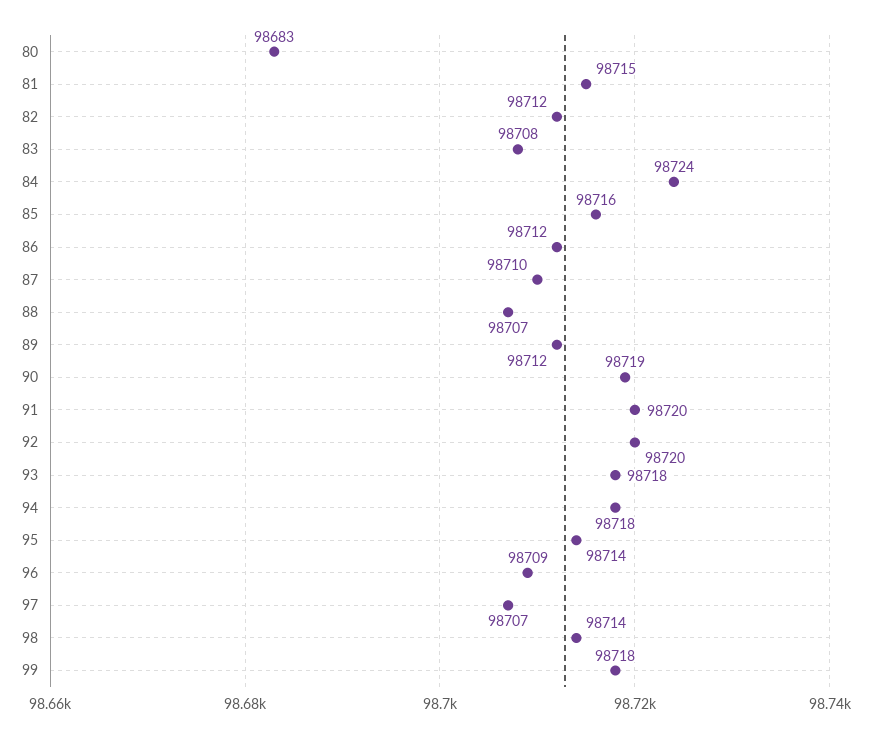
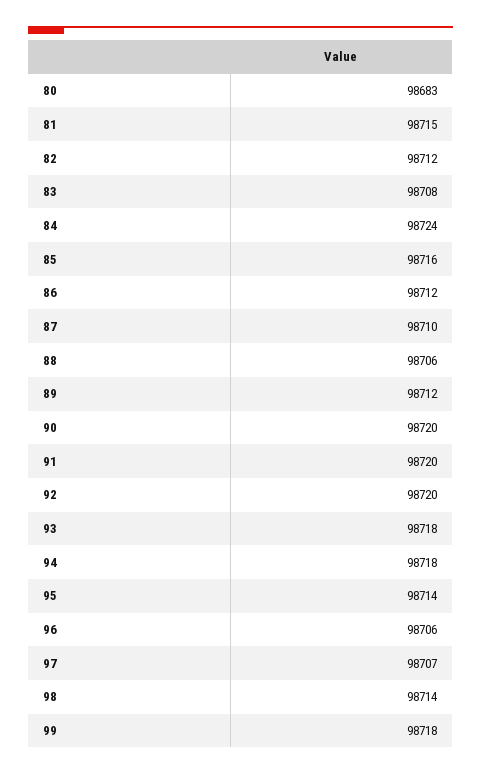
88: 98707 -> 98706
90: 98719 -> 98720
96: 98709 -> 98706

